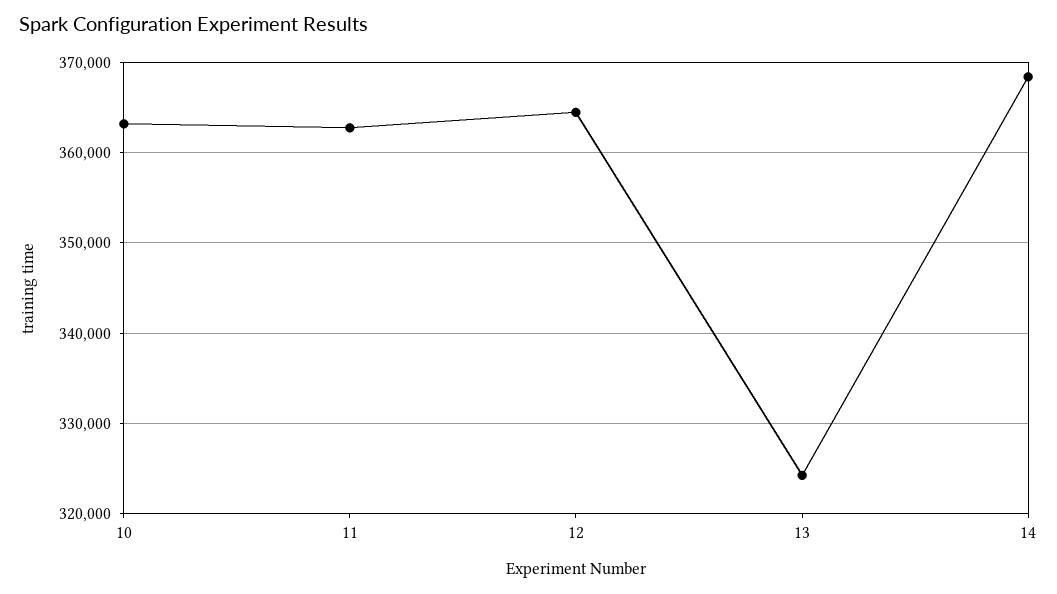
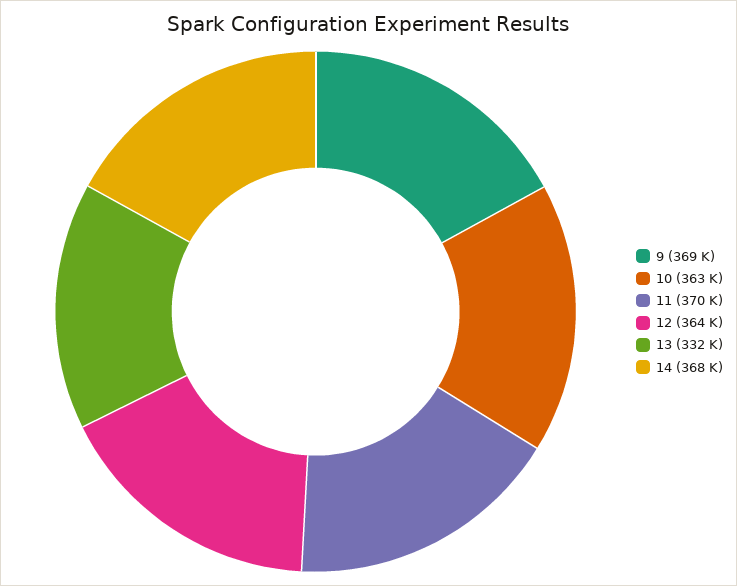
11: 363000 -> 370000
13: 324000 -> 332000
9: none -> 369000

